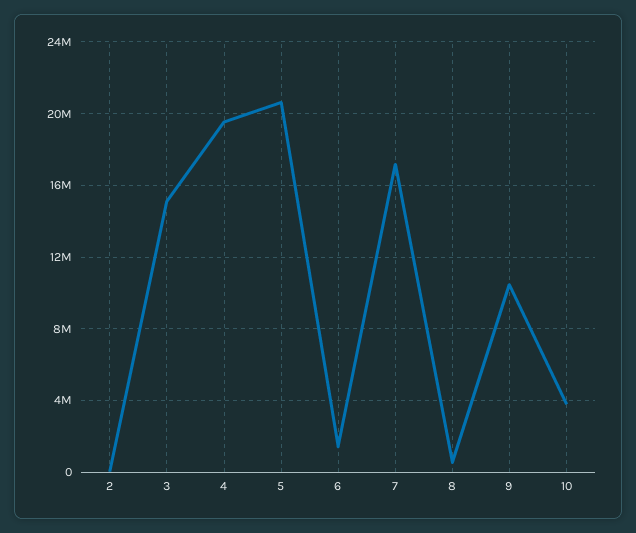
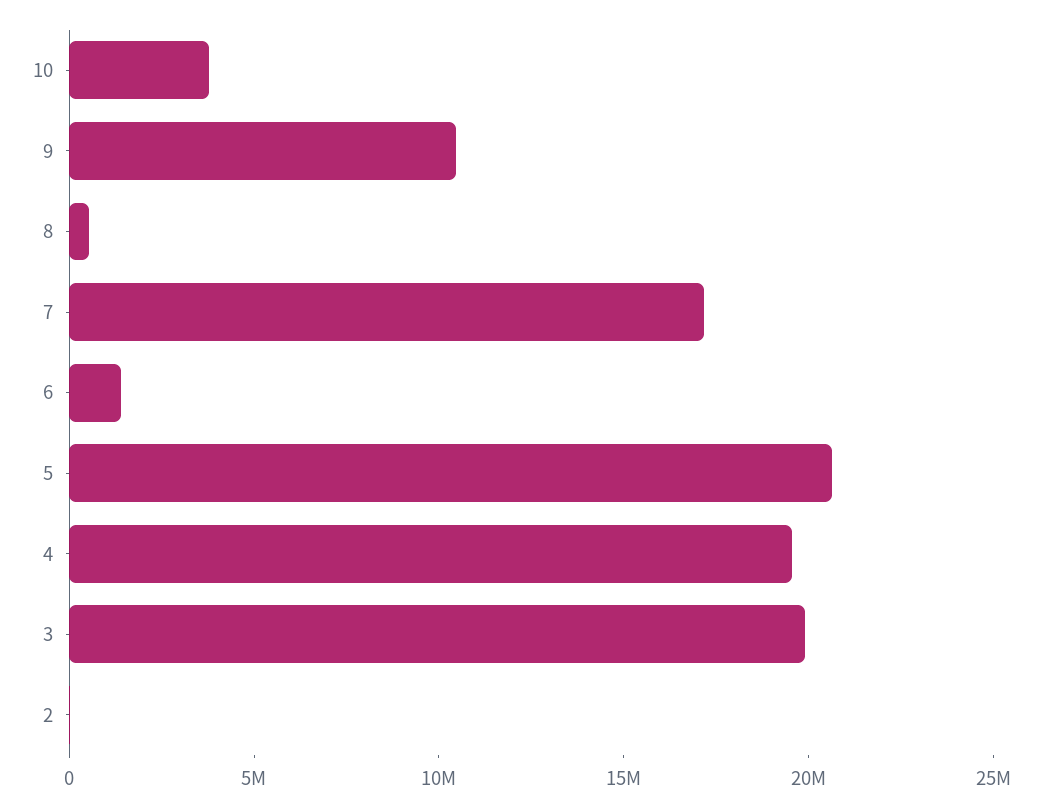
3: 15000000 -> 20000000

